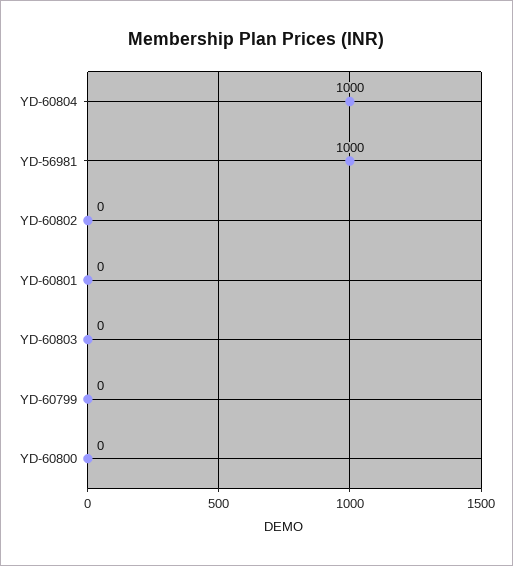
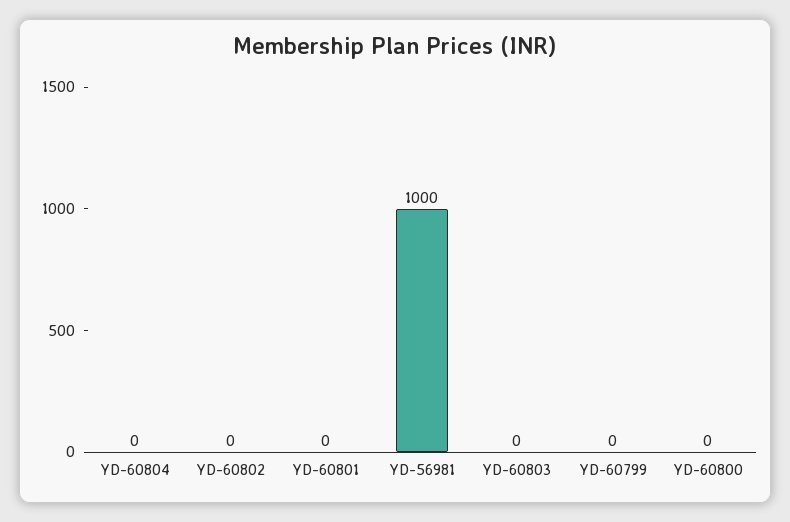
YD-60804: 1000 -> 0

